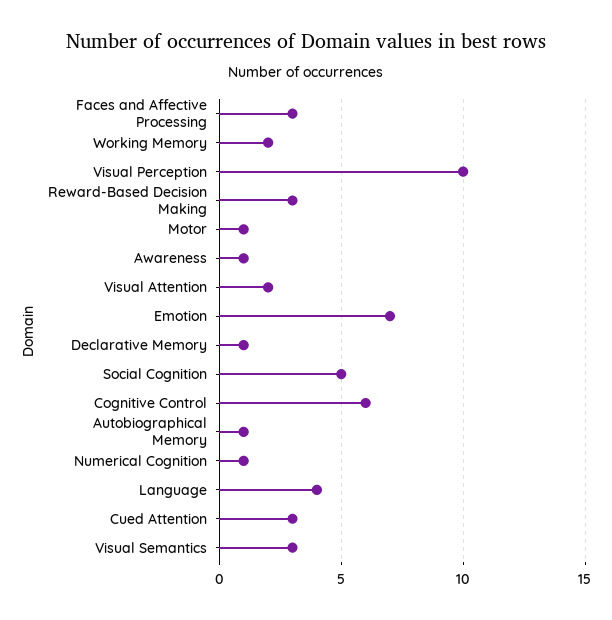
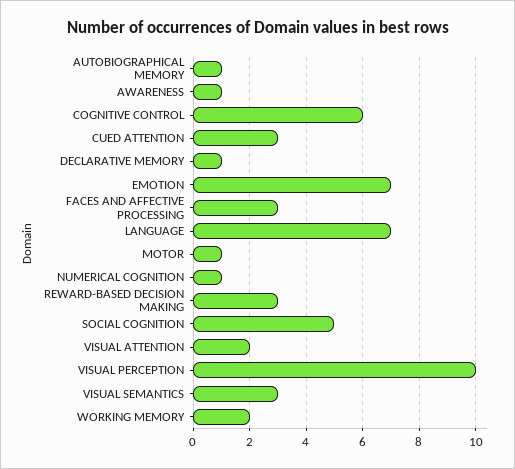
Language: 4 -> 7

